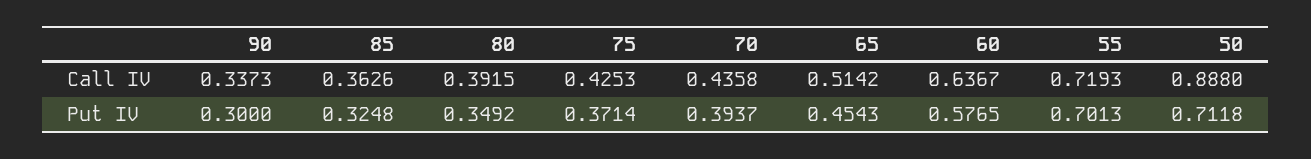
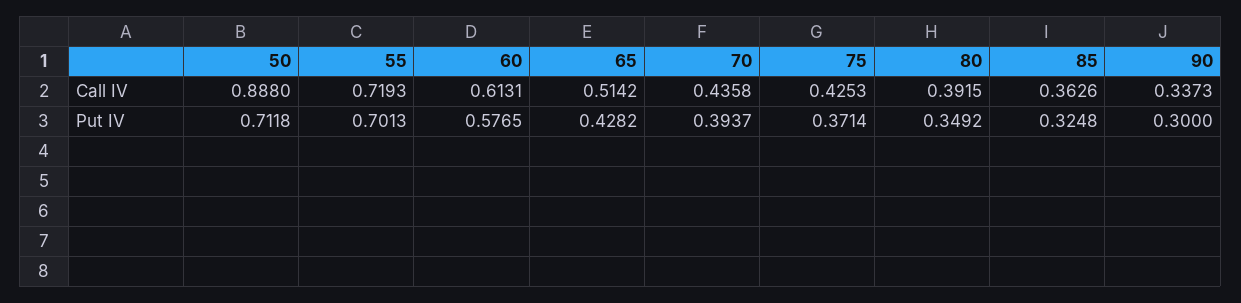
60, Call IV: 0.6367 -> 0.6131
65, Put IV: 0.4543 -> 0.4282

